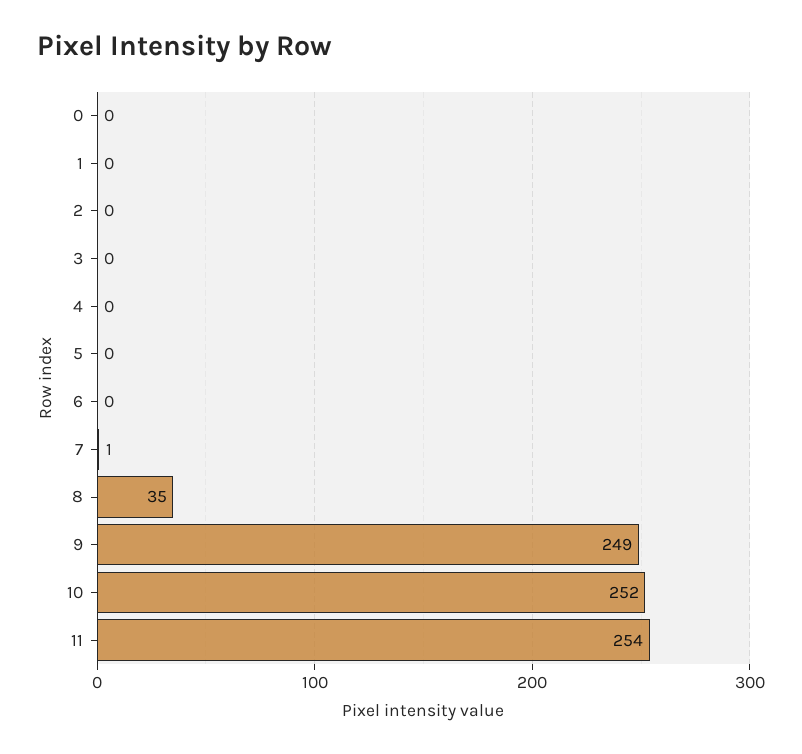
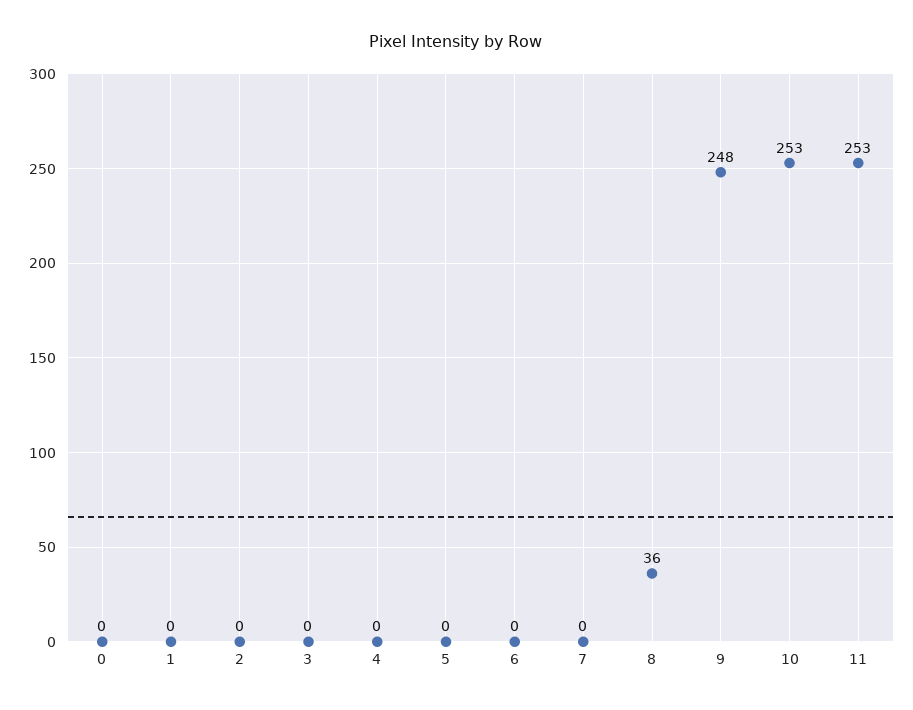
7: 1 -> 0
8: 35 -> 36
9: 249 -> 248
10: 252 -> 253
11: 254 -> 253

